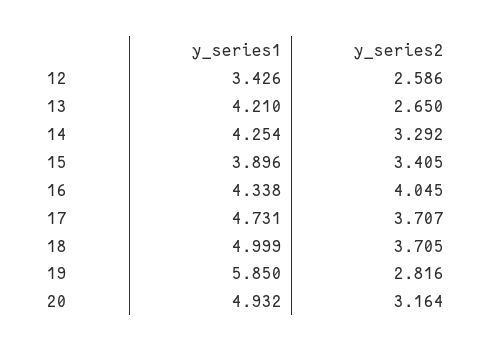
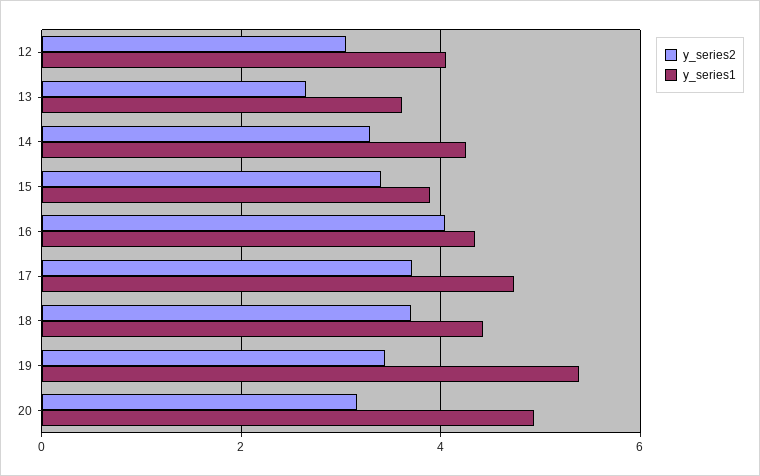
y_series1, 12: 3.426 -> 4
y_series2, 12: 2.586 -> 3
y_series1, 13: 4.21 -> 3.6
y_series1, 18: 4.999 -> 4.4
y_series1, 19: 5.85 -> 5.4
y_series2, 19: 2.816 -> 3.4

